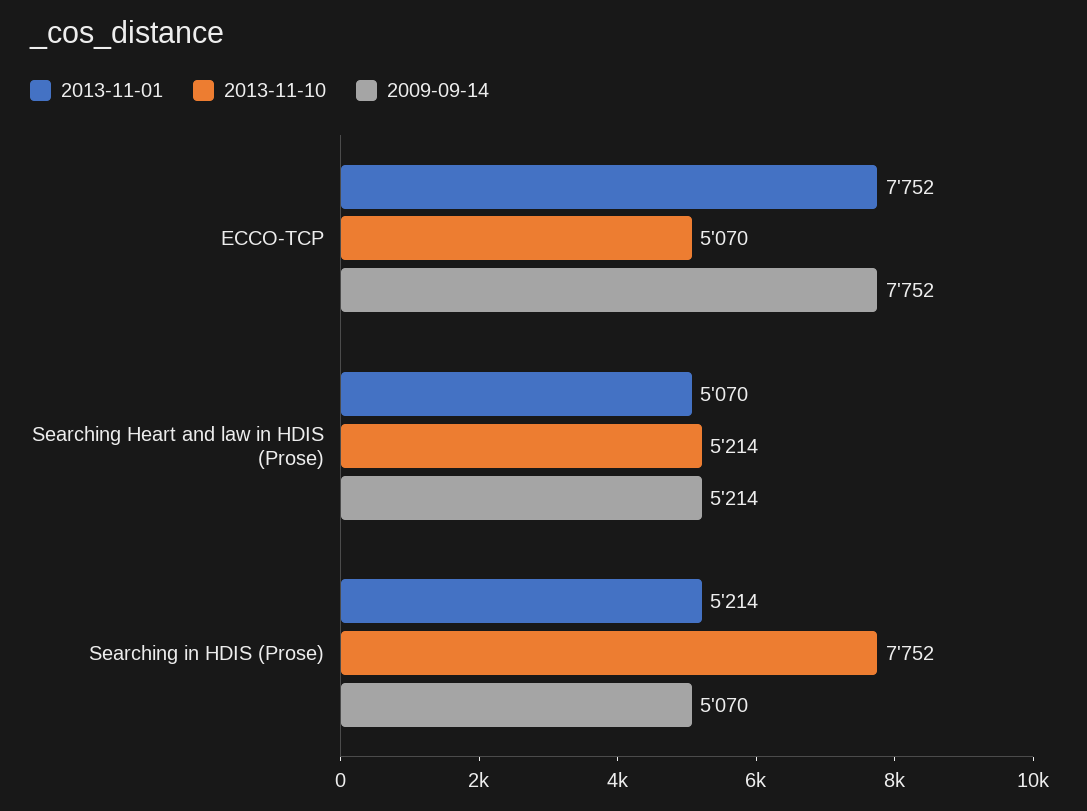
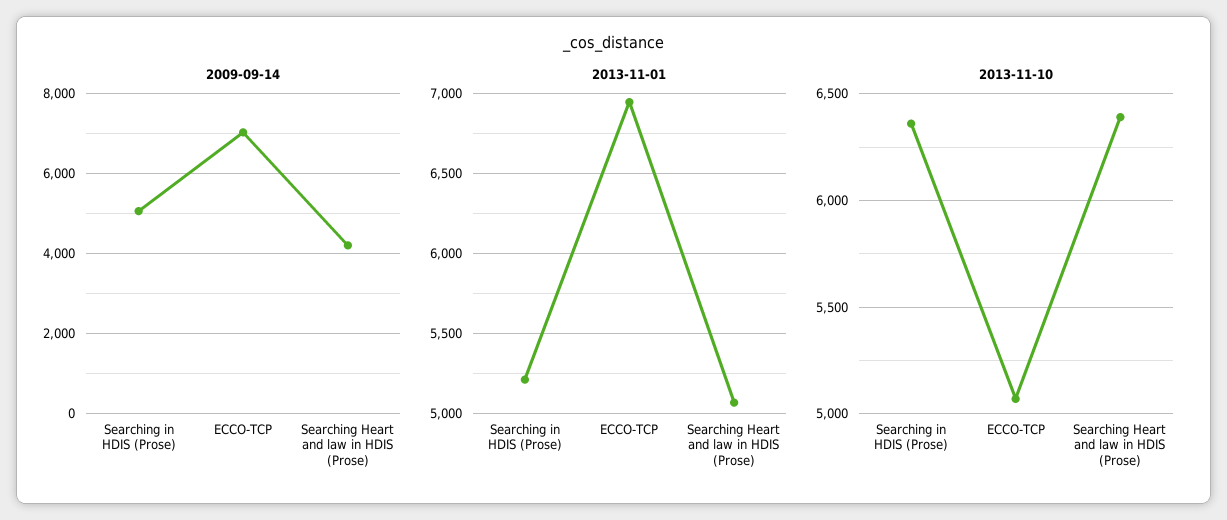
2013-11-01, ECCO-TCP: 7752 -> 6950
2009-09-14, ECCO-TCP: 7752 -> 7000
2013-11-10, Searching Heart and law in HDIS (Prose): 5214 -> 6400
2009-09-14, Searching Heart and law in HDIS (Prose): 5214 -> 4200
2013-11-10, Searching in HDIS (Prose): 7752 -> 6350

